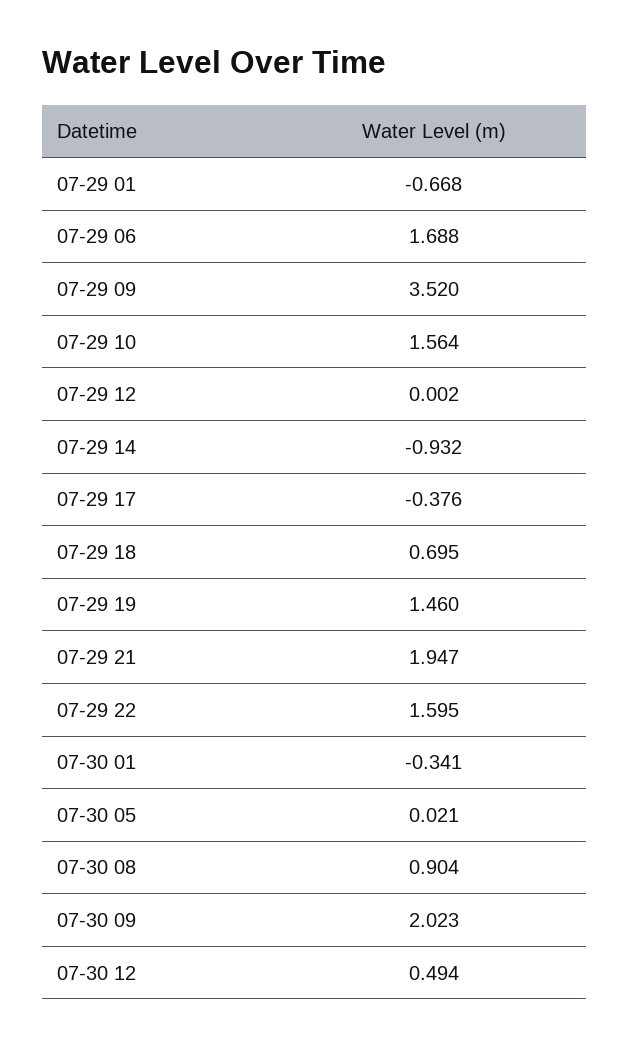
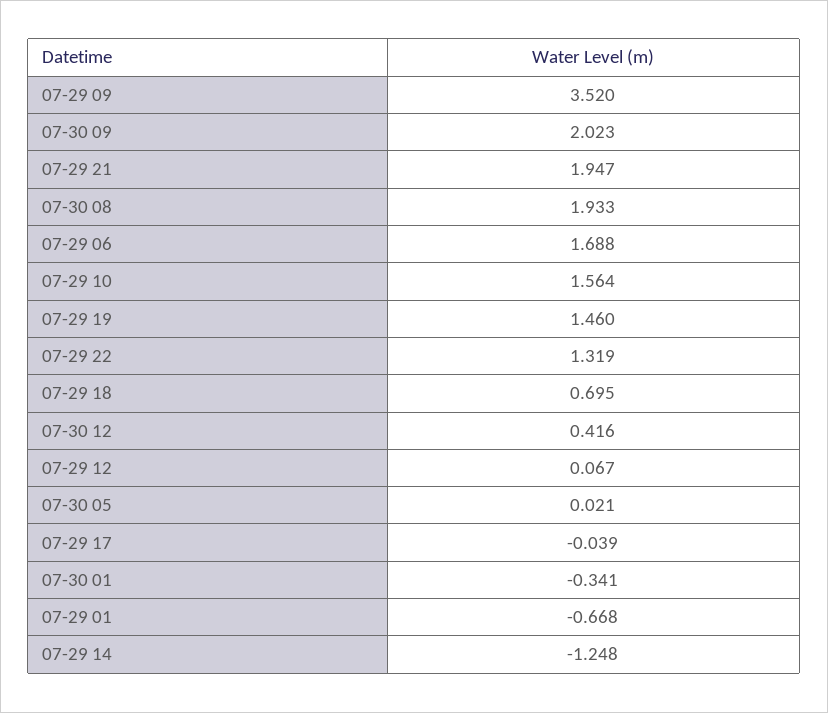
07-29 12: 0.002 -> 0.067
07-29 14: -0.932 -> -1.248
07-29 17: -0.376 -> -0.039
07-29 22: 1.595 -> 1.319
07-30 08: 0.904 -> 1.933
07-30 12: 0.494 -> 0.416

